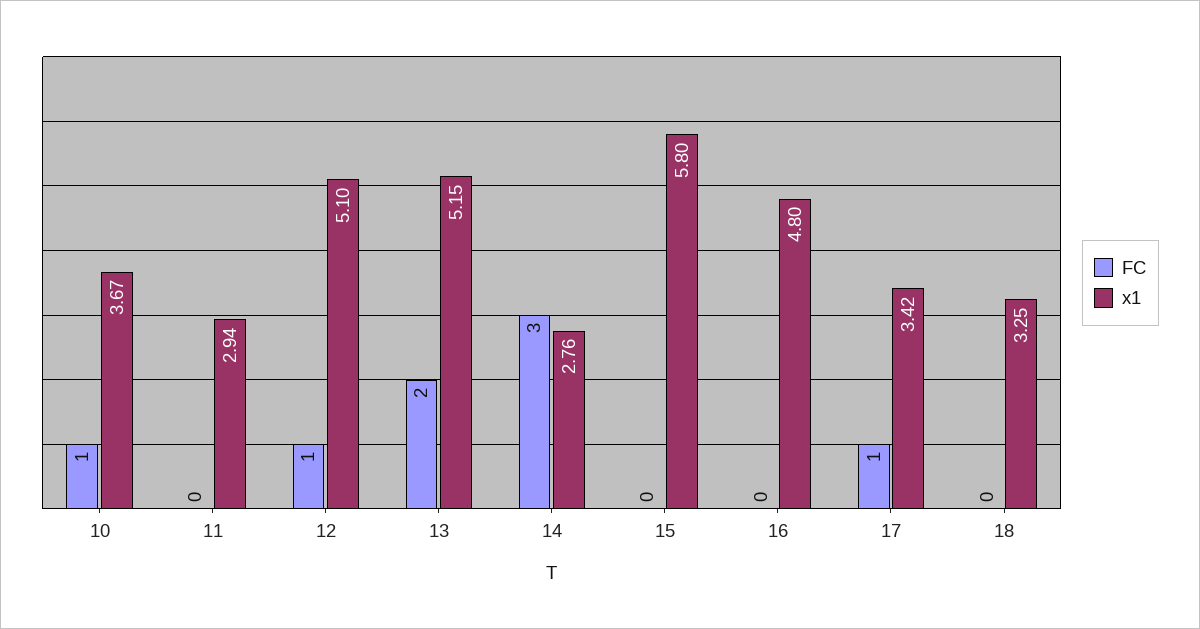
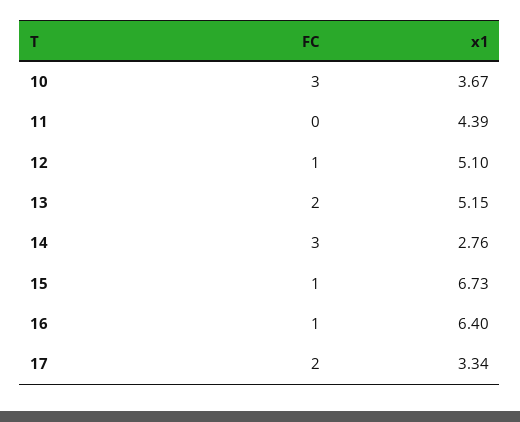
FC, 10: 1 -> 3
x1, 11: 2.94 -> 4.39
FC, 15: 0 -> 1
x1, 15: 5.8 -> 6.73
FC, 16: 0 -> 1
x1, 16: 4.8 -> 6.4
FC, 17: 1 -> 2
x1, 17: 3.42 -> 3.34
FC, 18: 0 -> none
x1, 18: 3.25 -> none

